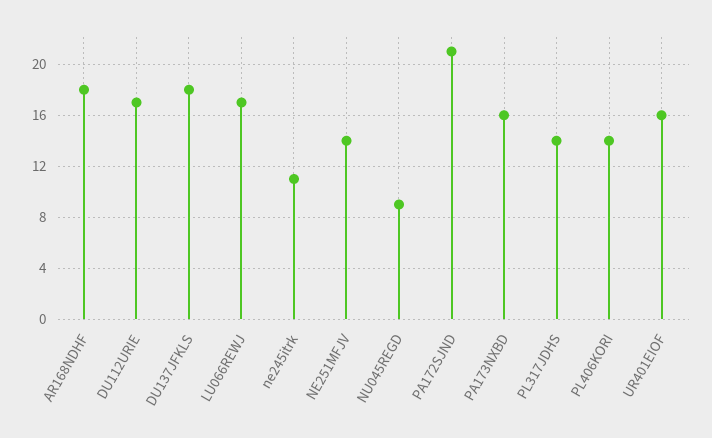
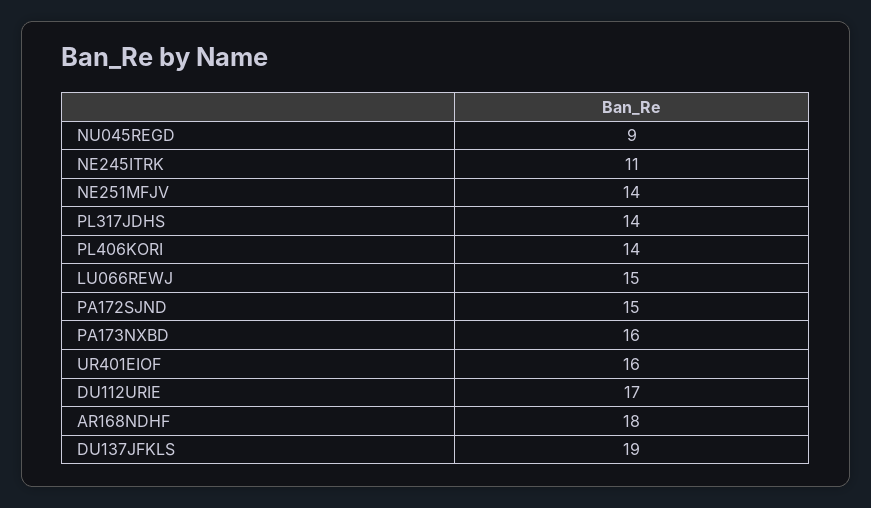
DU137JFKLS: 18 -> 19
LU066REWJ: 17 -> 15
PA172SJND: 21 -> 15

